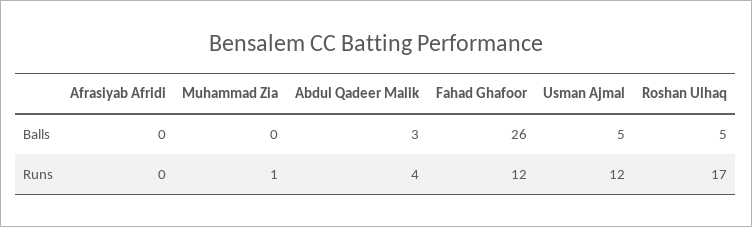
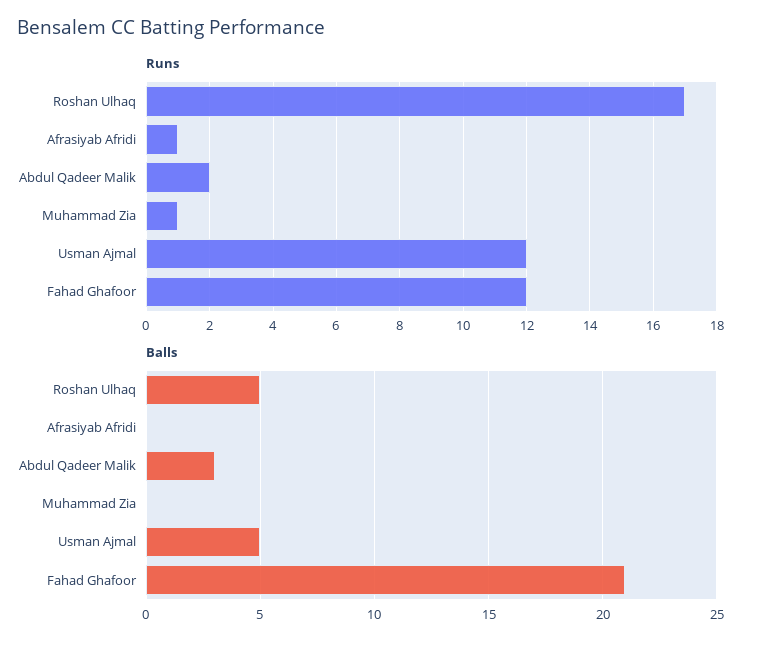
Balls, Fahad Ghafoor: 26 -> 21
Runs, Afrasiyab Afridi: 0 -> 1
Runs, Abdul Qadeer Malik: 4 -> 2

